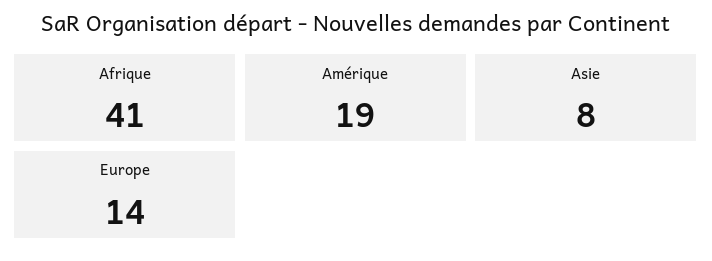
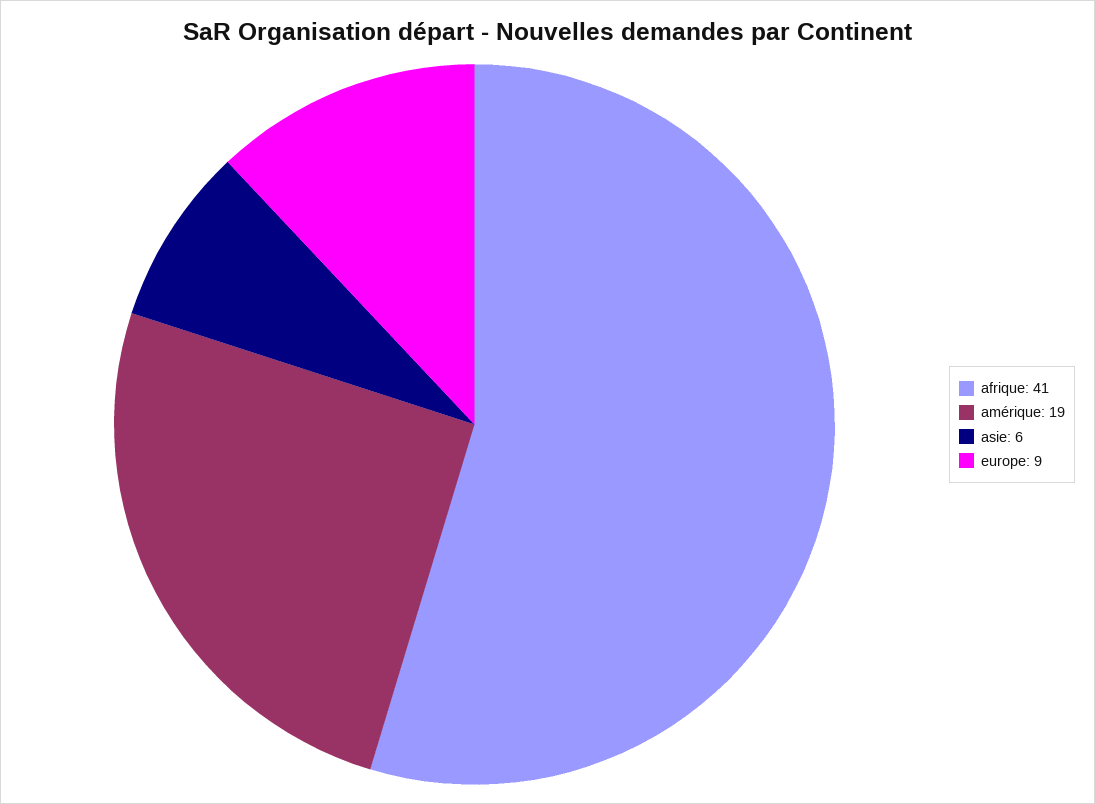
Asie: 8 -> 6
Europe: 14 -> 9

